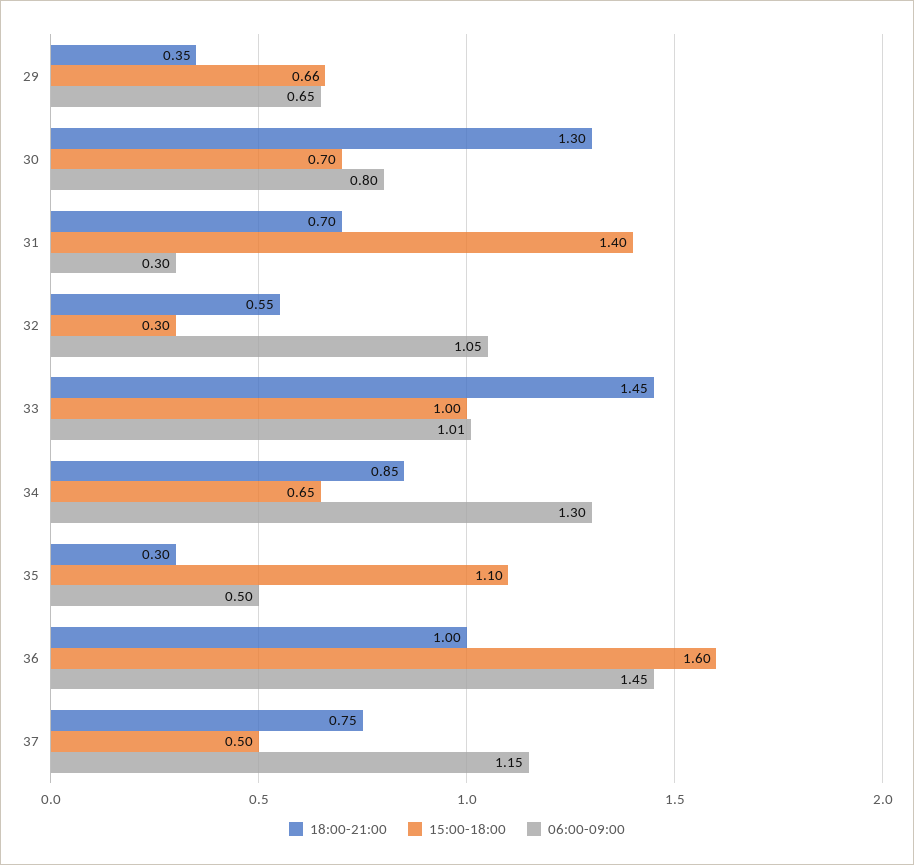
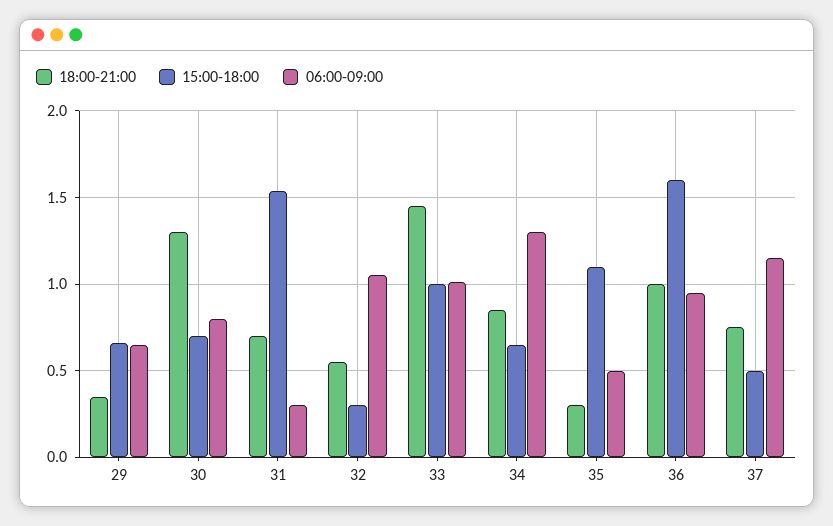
15:00-18:00, 31: 1.4 -> 1.55
06:00-09:00, 36: 1.45 -> 0.95

